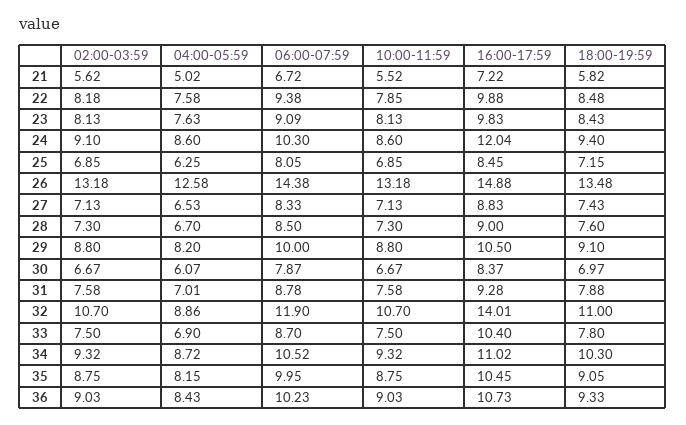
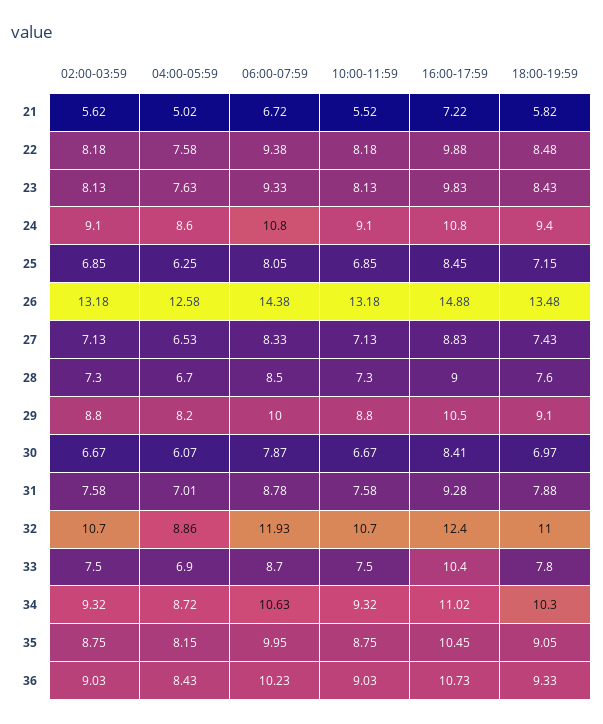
10:00-11:59, 22: 7.85 -> 8.18
06:00-07:59, 23: 9.09 -> 9.33
06:00-07:59, 24: 10.3 -> 10.8
10:00-11:59, 24: 8.6 -> 9.1
16:00-17:59, 24: 12.04 -> 10.8
16:00-17:59, 30: 8.37 -> 8.41
06:00-07:59, 32: 11.9 -> 11.93
16:00-17:59, 32: 14.01 -> 12.4
06:00-07:59, 34: 10.52 -> 10.63

